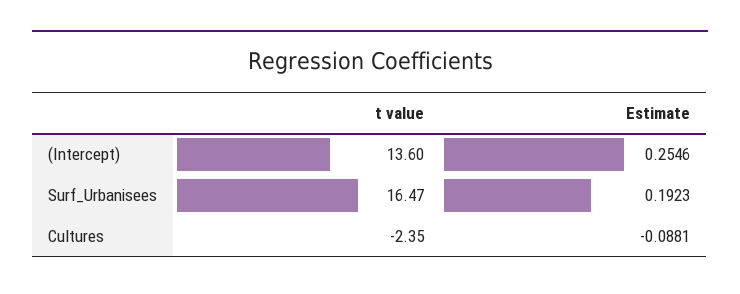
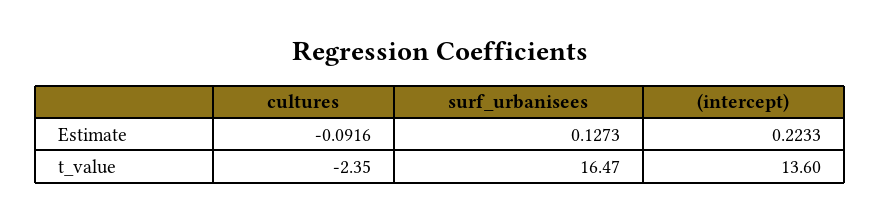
Estimate, (Intercept): 0.2546 -> 0.2233
Estimate, Surf_Urbanisees: 0.1923 -> 0.1273
Estimate, Cultures: -0.0881 -> -0.0916

